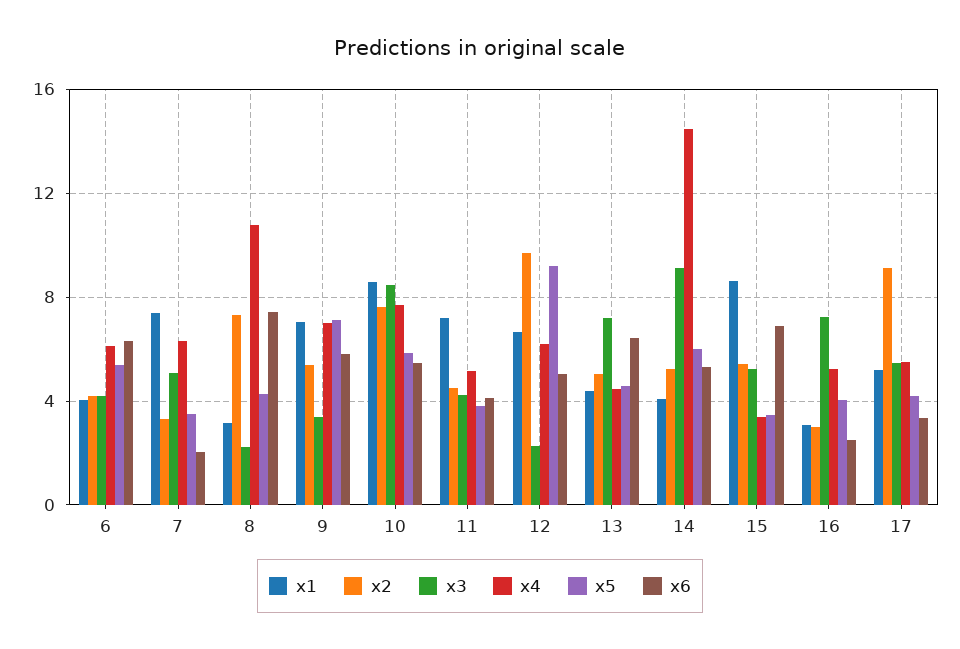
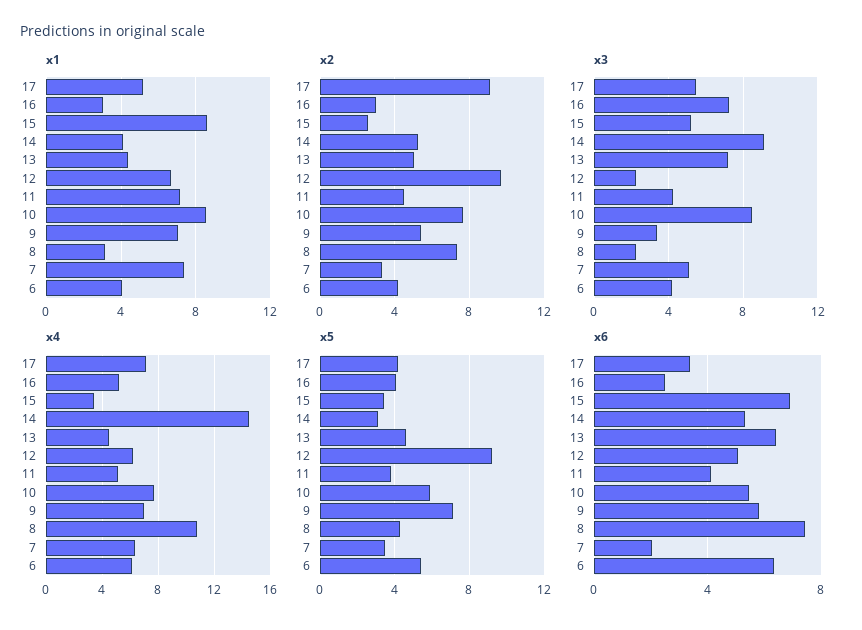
x5, 14: 6 -> 3
x2, 15: 5.5 -> 2.5
x4, 17: 5.5 -> 7

